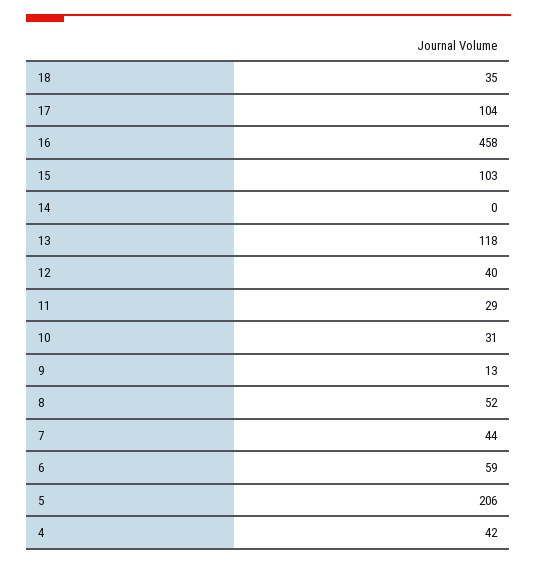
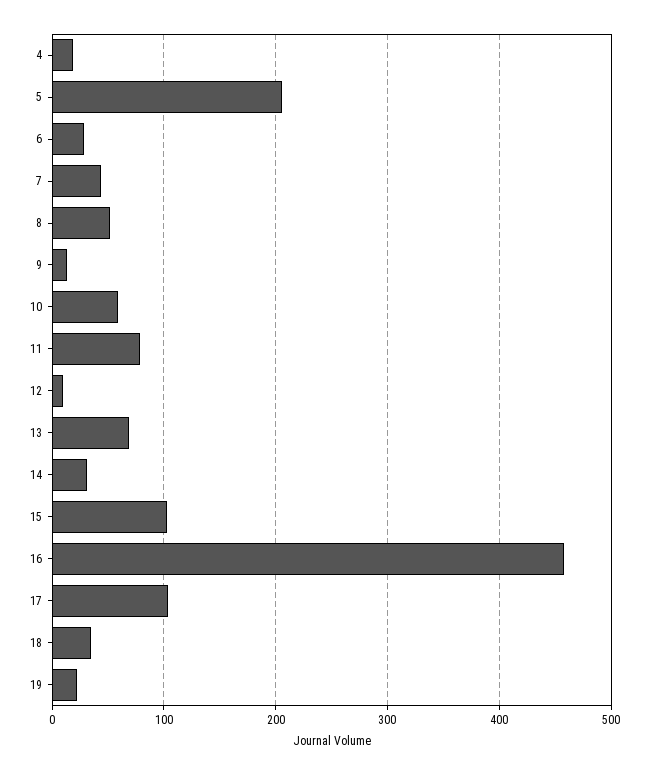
14: 0 -> 30
13: 118 -> 70
12: 40 -> 10
11: 29 -> 80
10: 31 -> 60
6: 59 -> 30
4: 42 -> 20
19: none -> 20

